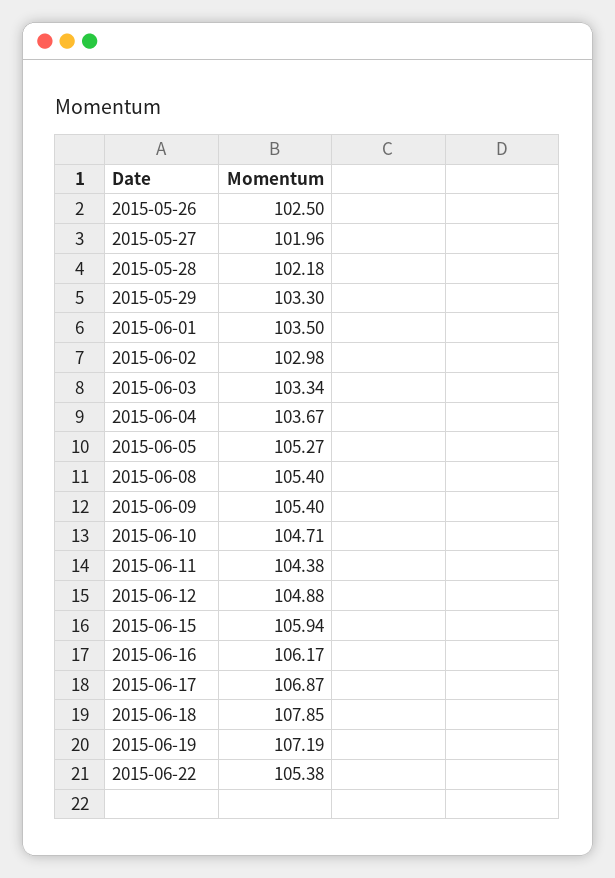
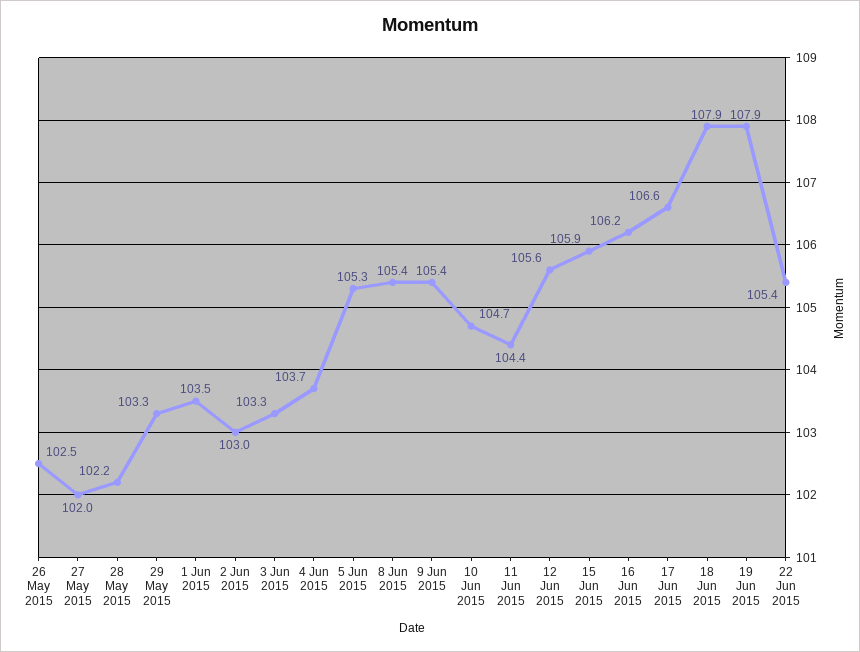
2015-06-12: 104.88 -> 105.6
2015-06-17: 106.87 -> 106.6
2015-06-19: 107.19 -> 107.9

